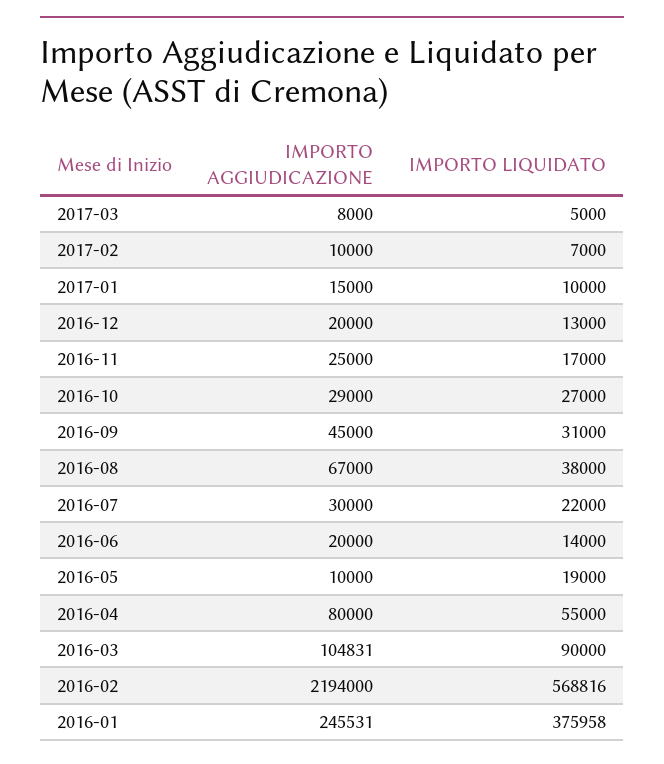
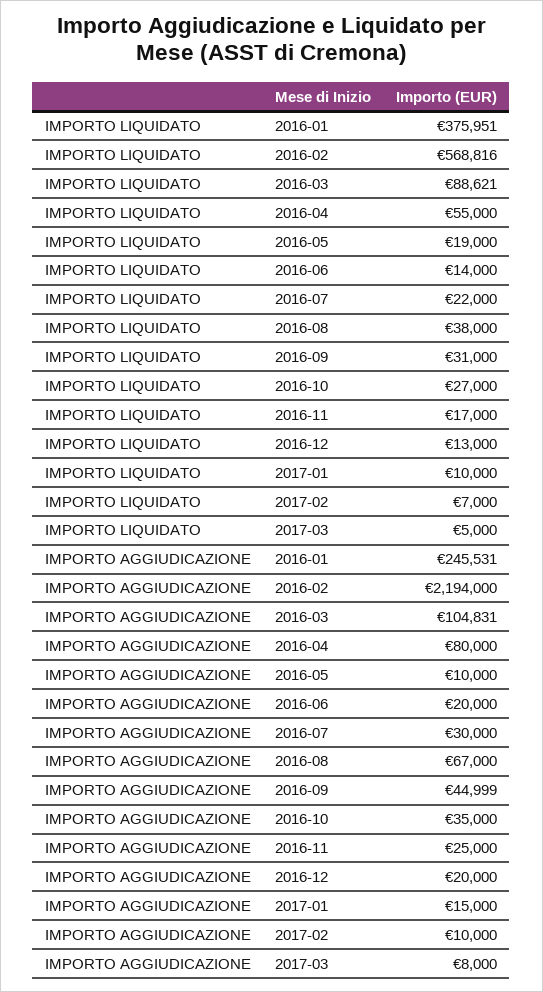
IMPORTO AGGIUDICAZIONE, 2016-10: 29000 -> 35000
IMPORTO AGGIUDICAZIONE, 2016-09: 45000 -> 44999
IMPORTO LIQUIDATO, 2016-03: 90000 -> 88621
IMPORTO LIQUIDATO, 2016-01: 375958 -> 375951

